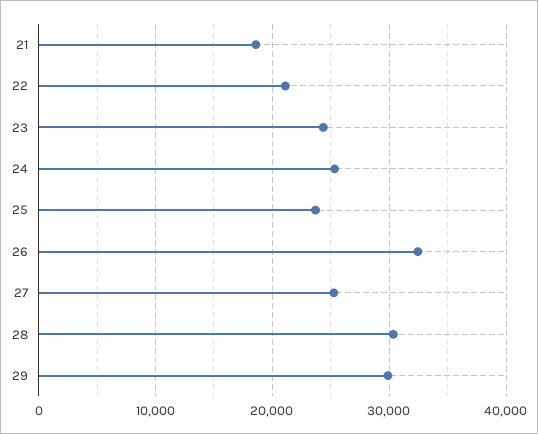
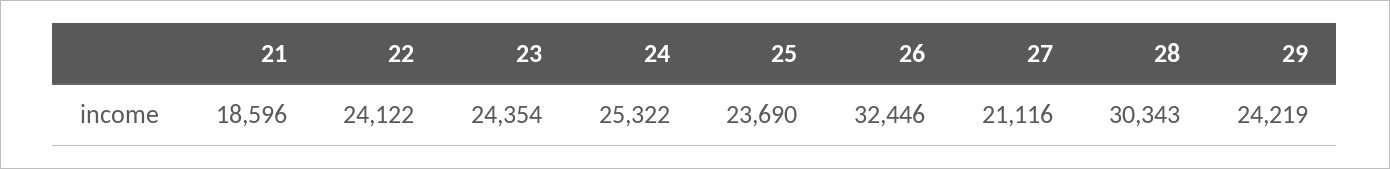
22: 21000 -> 24122
27: 25000 -> 21116
29: 30000 -> 24219

